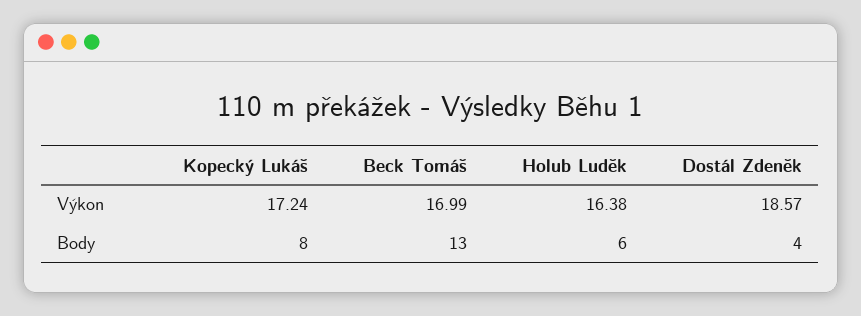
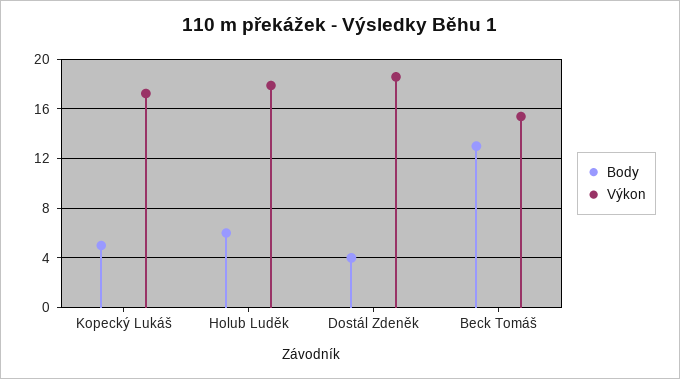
Výkon, Beck Tomáš: 16.99 -> 15.5
Výkon, Holub Luděk: 16.38 -> 18
Body, Kopecký Lukáš: 8 -> 5

